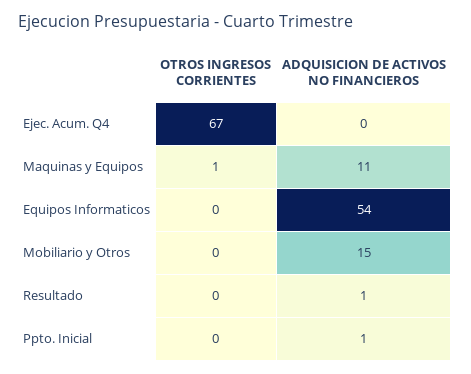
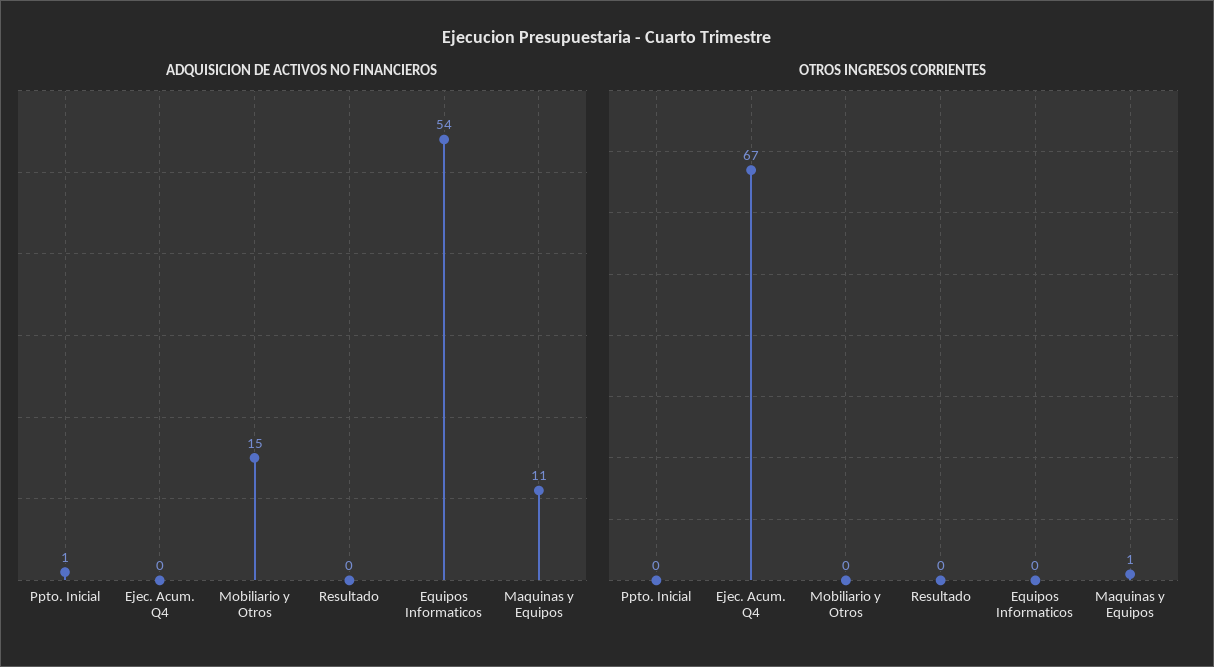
ADQUISICION DE ACTIVOS NO FINANCIEROS, Resultado: 1 -> 0

